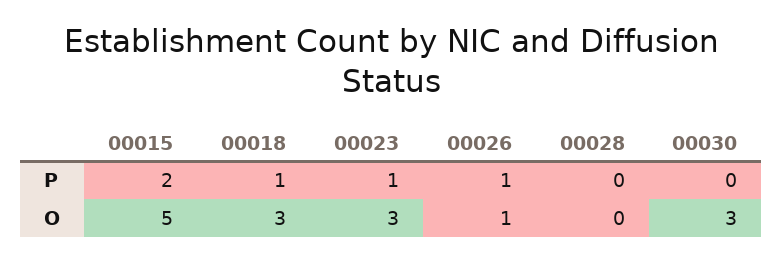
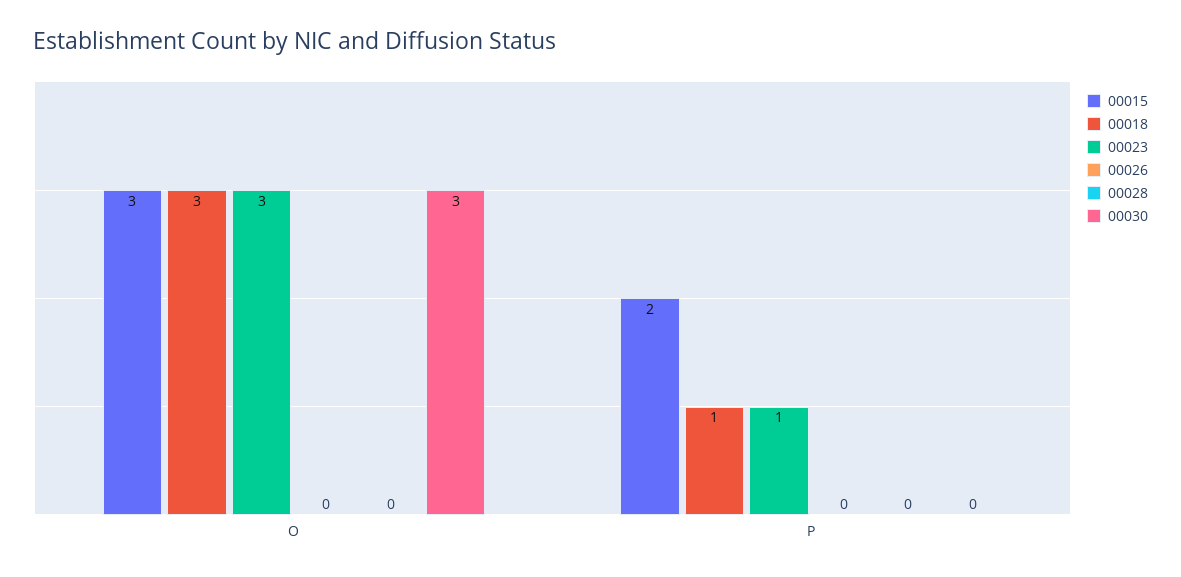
00026, P: 1 -> 0
00015, O: 5 -> 3
00026, O: 1 -> 0

